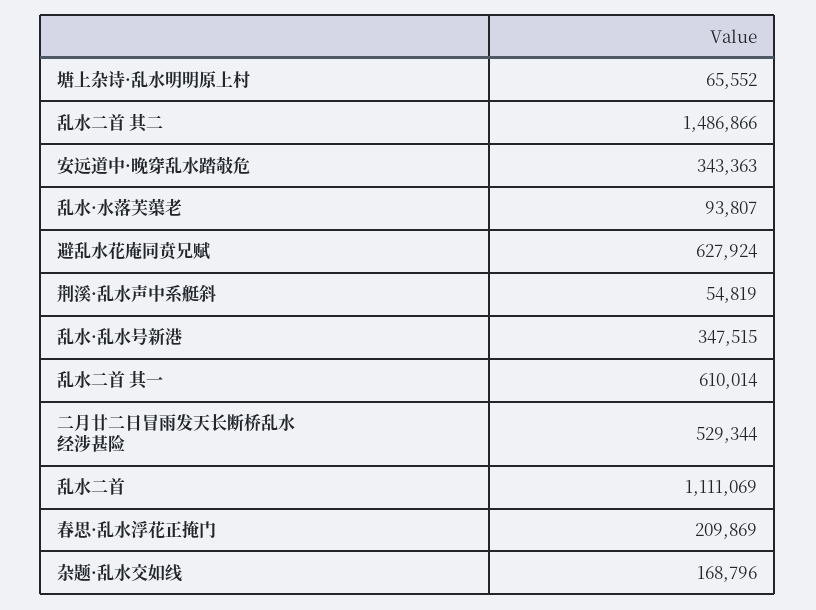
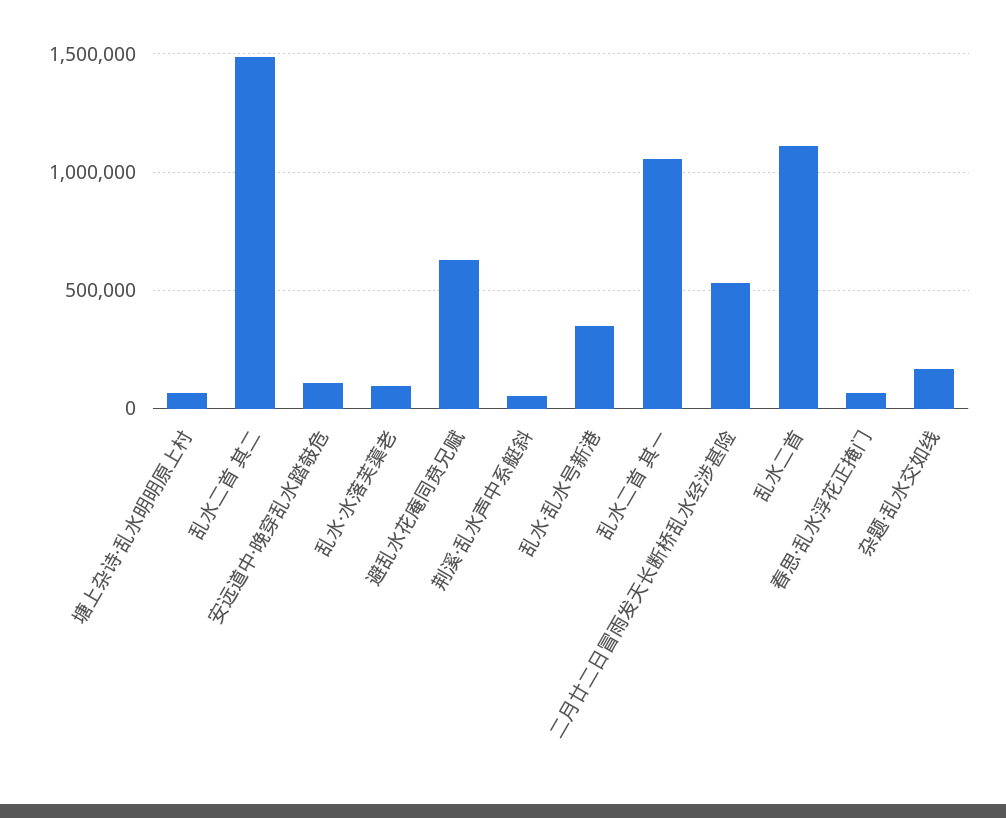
安远道中·晚穿乱水踏攲危: 343363 -> 100000
乱水二首 其一: 610014 -> 1050000
春思·乱水浮花正掩门: 209869 -> 50000

